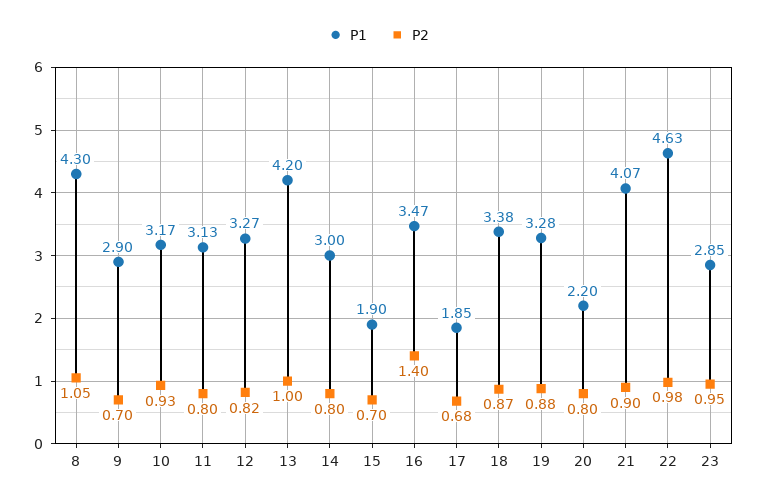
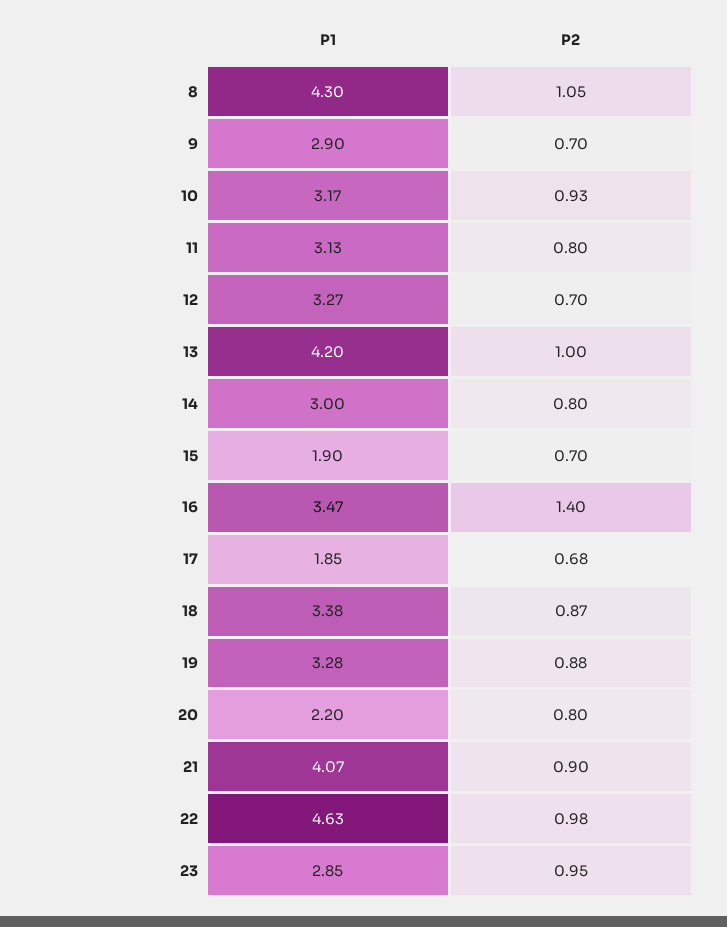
P2, 12: 0.82 -> 0.7

